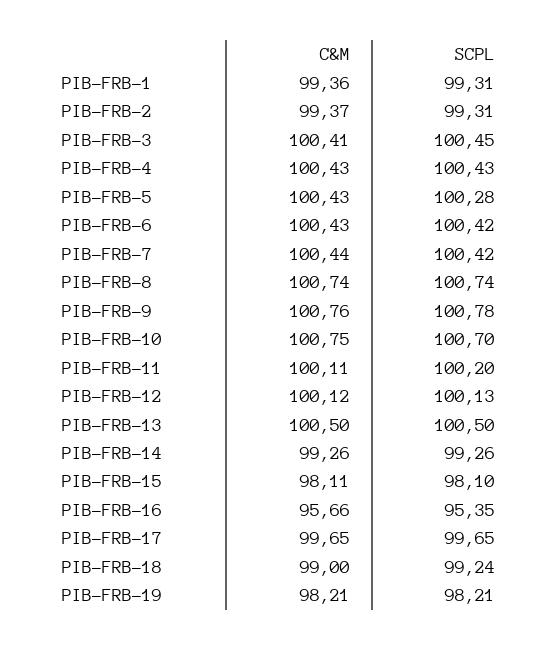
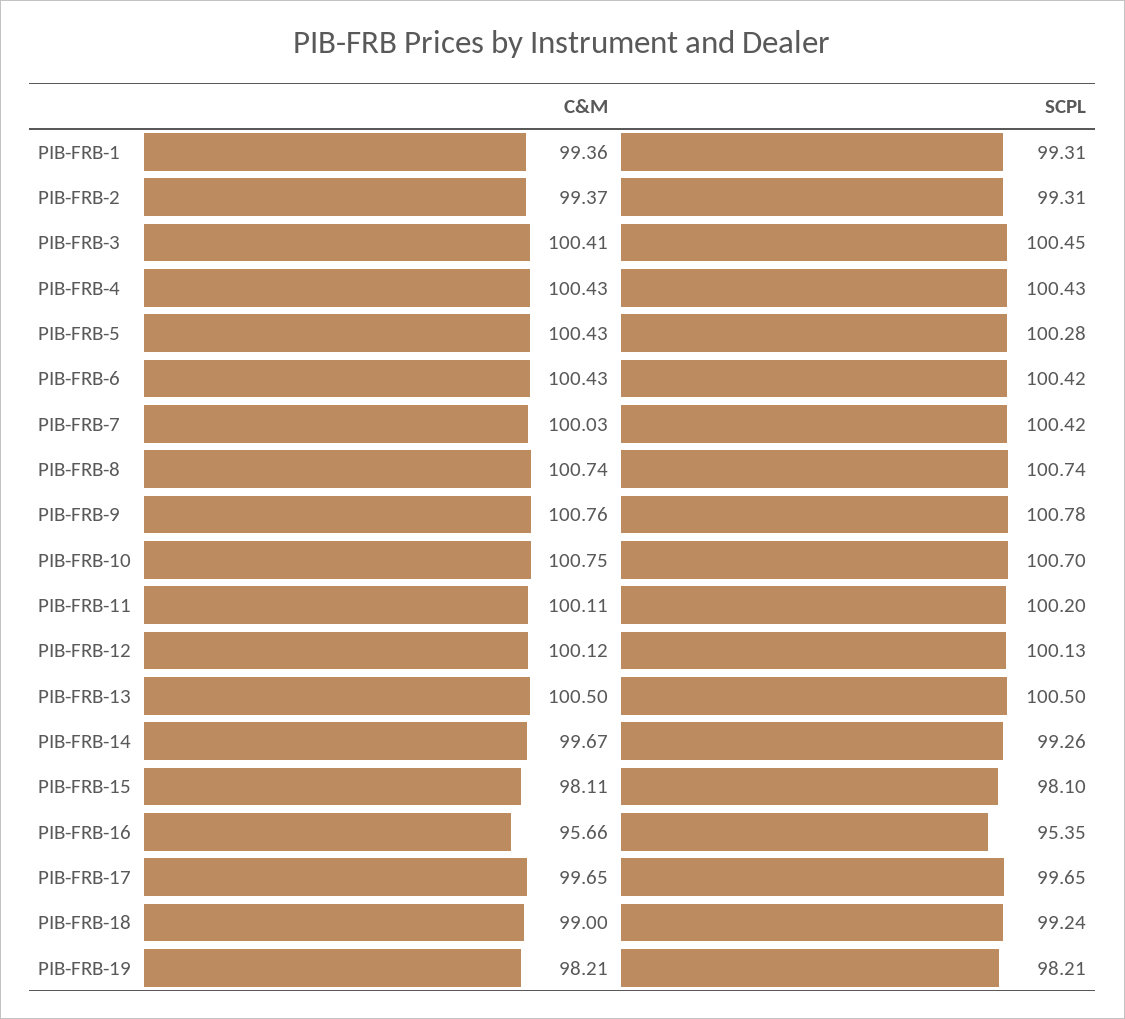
C&M, PIB-FRB-7: 100.44 -> 100.03
C&M, PIB-FRB-14: 99.26 -> 99.67

